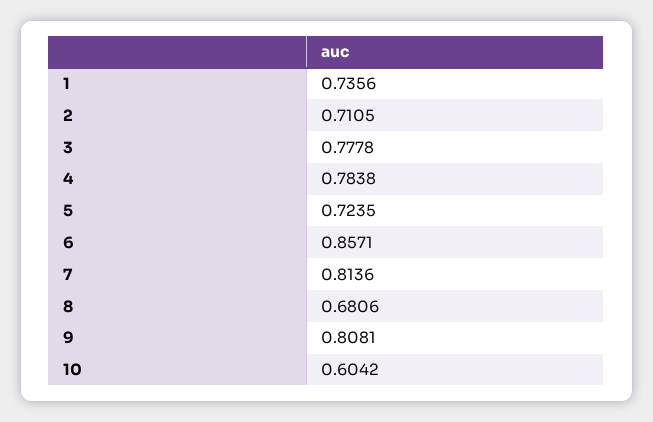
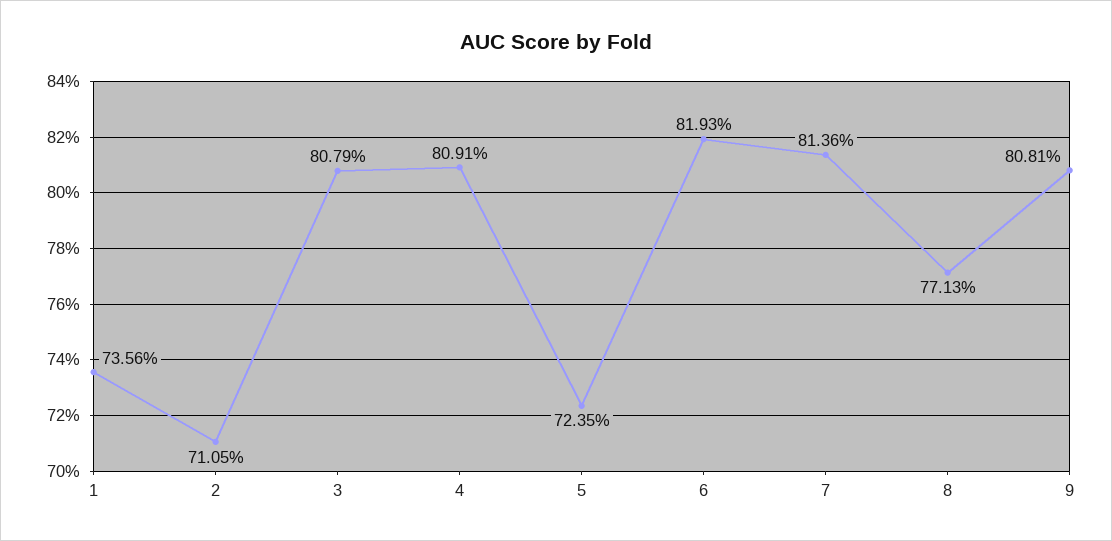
3: 0.7778 -> 0.8079
4: 0.7838 -> 0.8091
6: 0.8571 -> 0.8193
8: 0.6806 -> 0.7713
10: 0.6042 -> none

